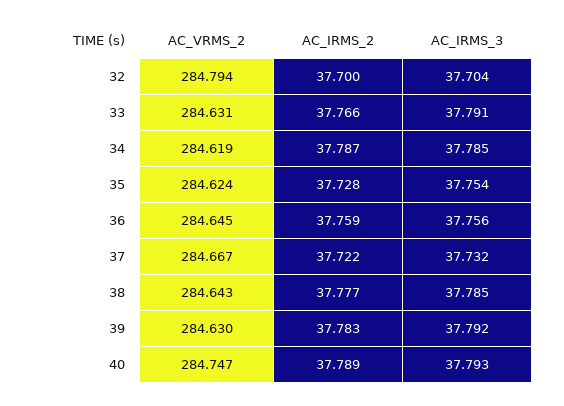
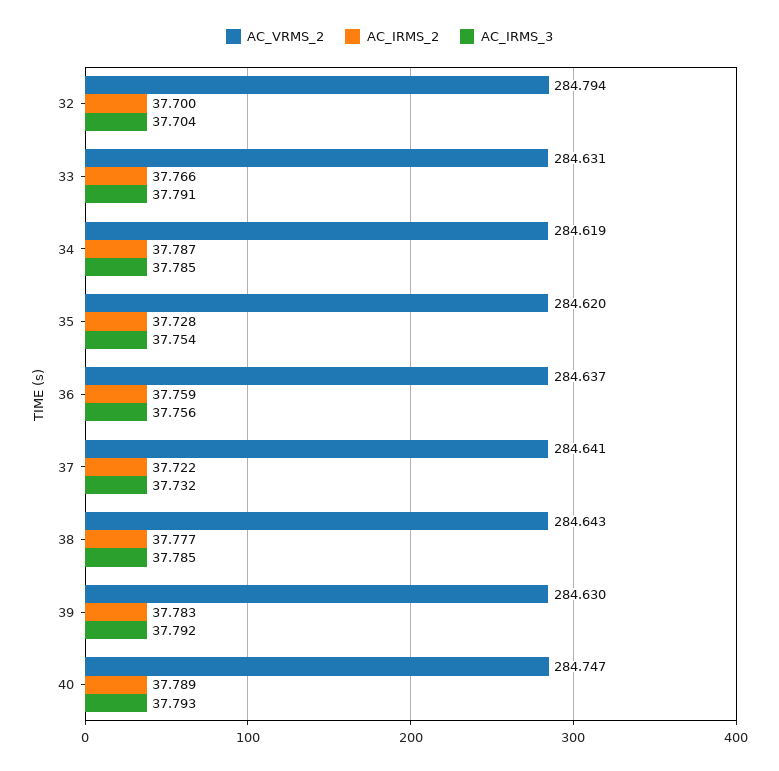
AC_VRMS_2, 35: 284.624 -> 284.62
AC_VRMS_2, 36: 284.645 -> 284.637
AC_VRMS_2, 37: 284.667 -> 284.641

